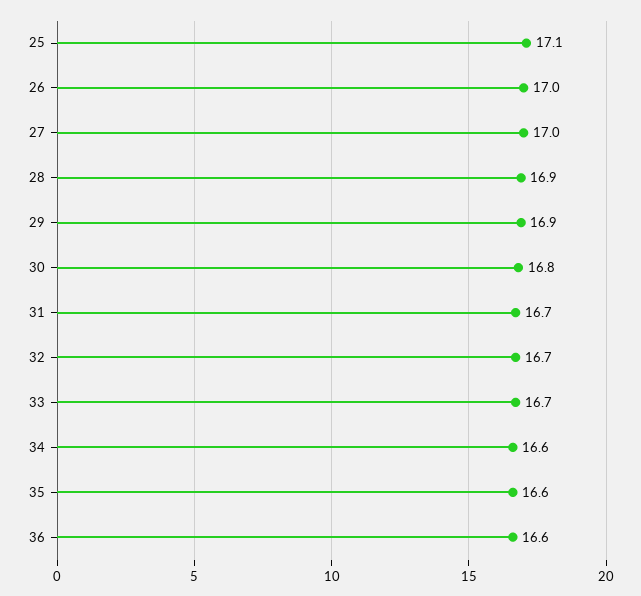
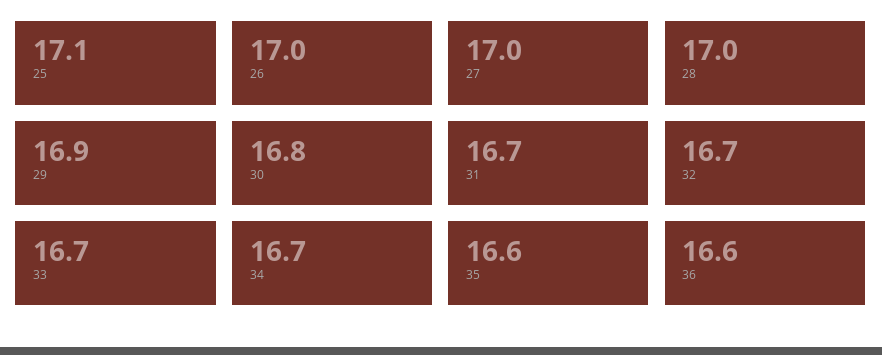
28: 16.9 -> 17
34: 16.6 -> 16.7

